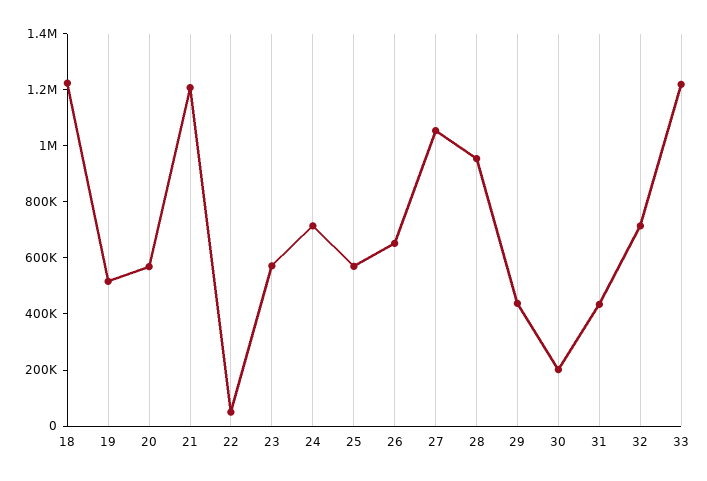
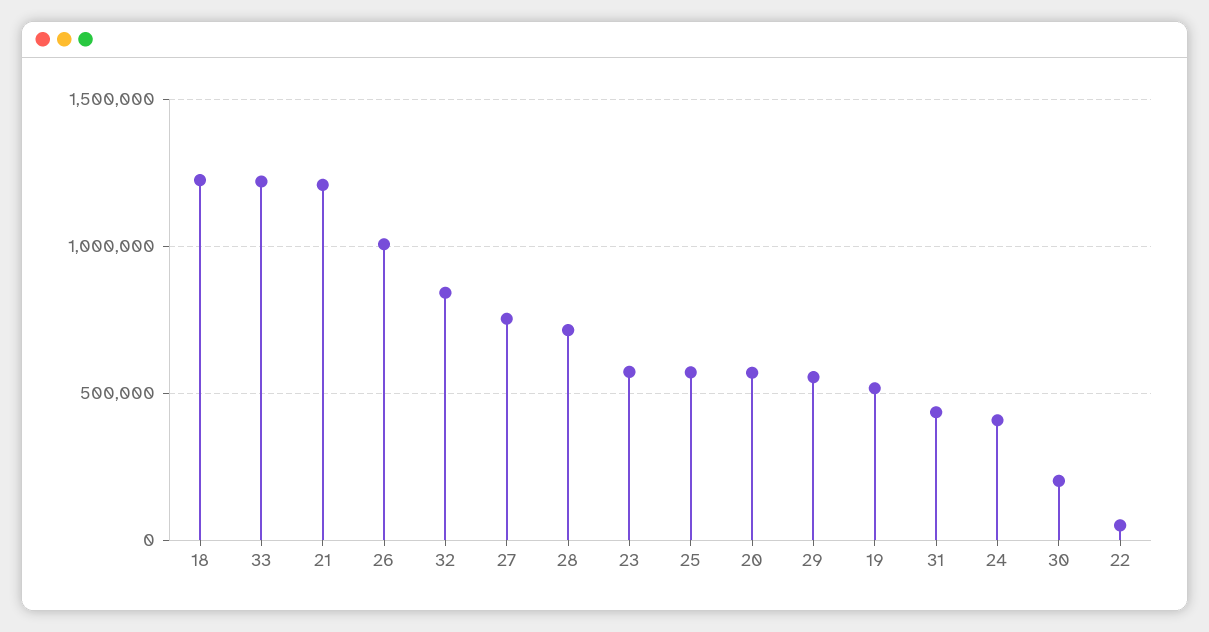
24: 700000 -> 400000
26: 650000 -> 1000000
27: 1050000 -> 750000
28: 950000 -> 700000
29: 450000 -> 550000
32: 700000 -> 850000

